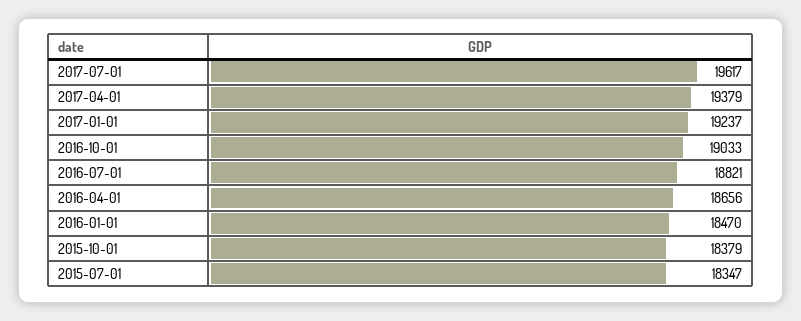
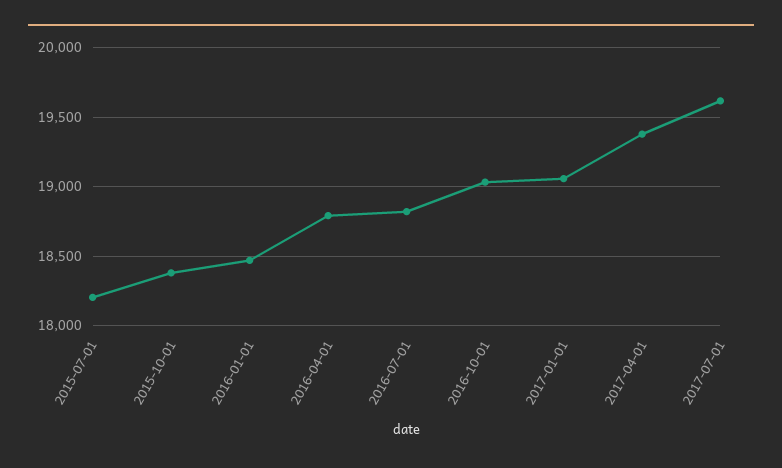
2017-01-01: 19237 -> 19050
2016-04-01: 18656 -> 18800
2015-07-01: 18347 -> 18200

